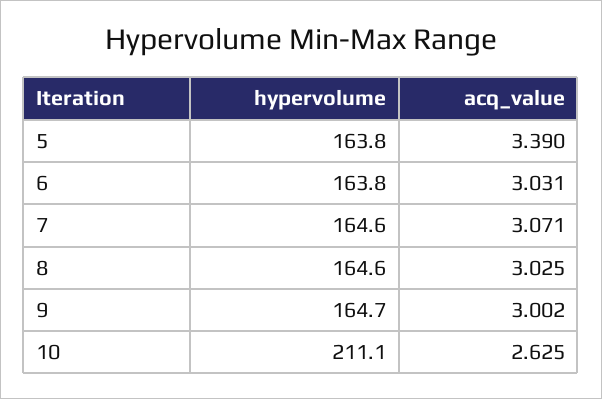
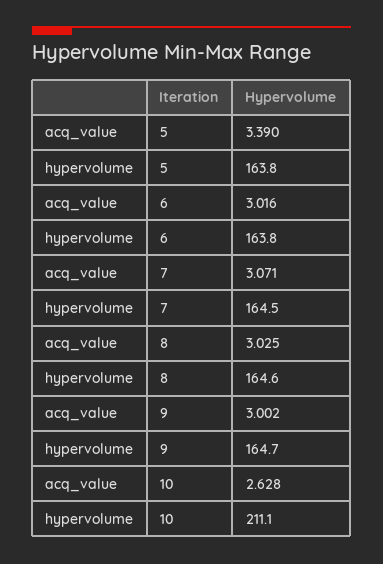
acq_value, 6: 3.031 -> 3.016
hypervolume, 7: 164.6 -> 164.5
acq_value, 10: 2.625 -> 2.628

